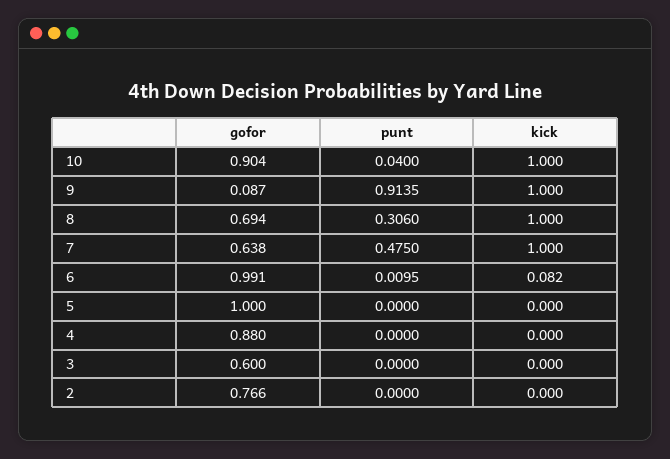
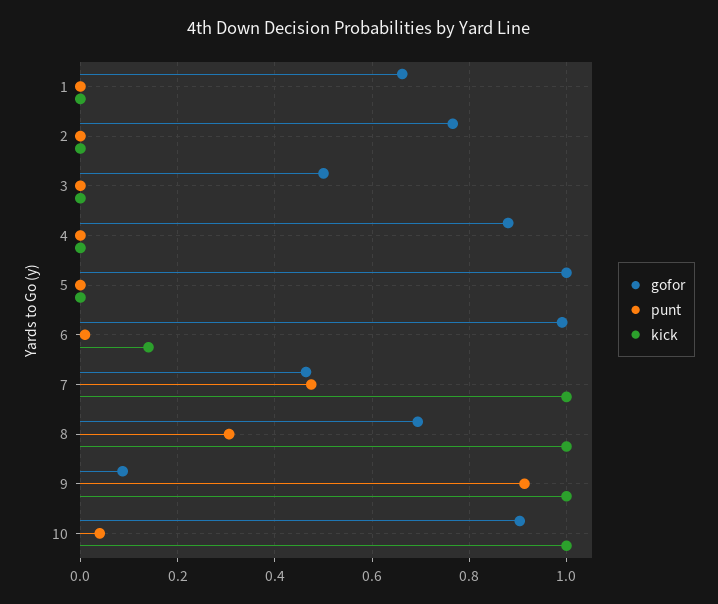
gofor, 7: 0.638 -> 0.46
kick, 6: 0.082 -> 0.14
gofor, 3: 0.6 -> 0.5
gofor, 1: none -> 0.66
punt, 1: none -> 0
kick, 1: none -> 0

